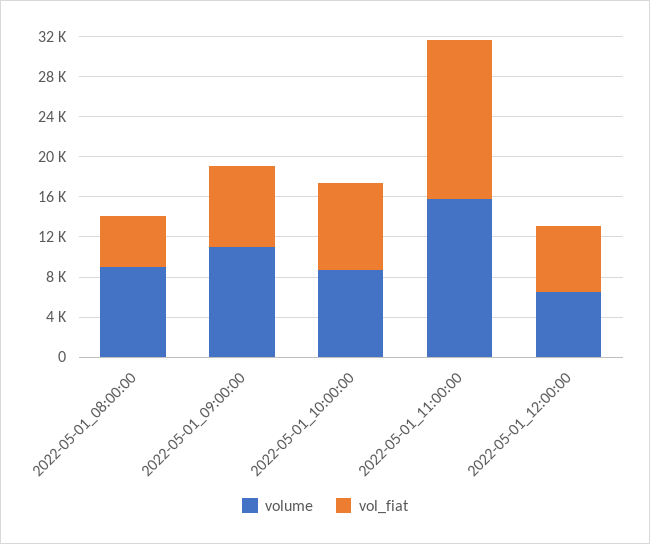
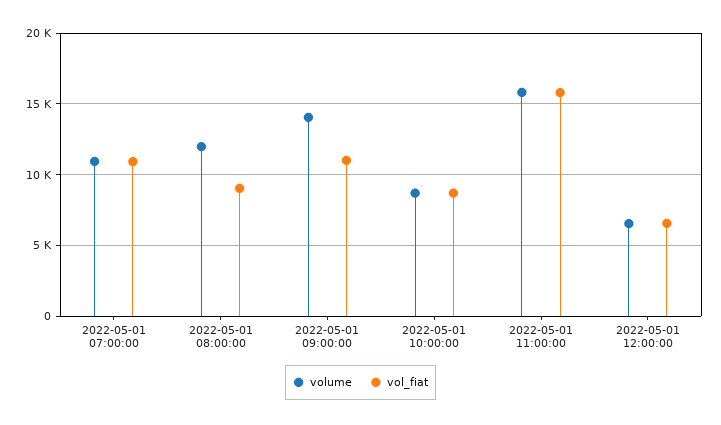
volume, 2022-05-01_08:00:00: 9000 -> 12000
vol_fiat, 2022-05-01_08:00:00: 5000 -> 9000
volume, 2022-05-01_09:00:00: 11000 -> 14000
vol_fiat, 2022-05-01_09:00:00: 8000 -> 11000
volume, 2022-05-01 07:00:00: none -> 11000
vol_fiat, 2022-05-01 07:00:00: none -> 11000

